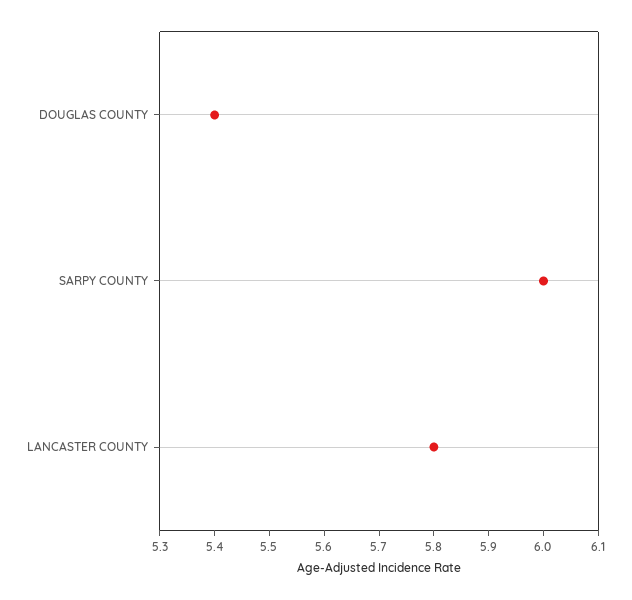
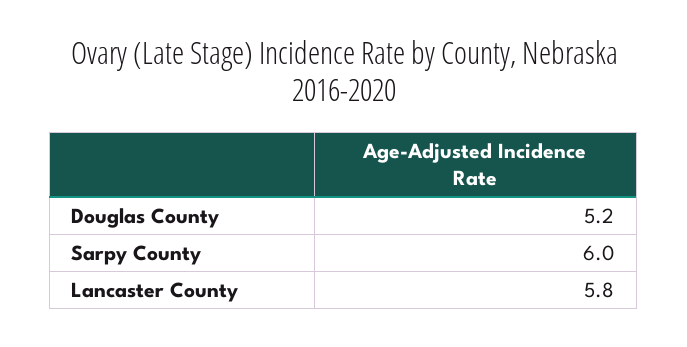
DOUGLAS COUNTY: 5.4 -> 5.2

